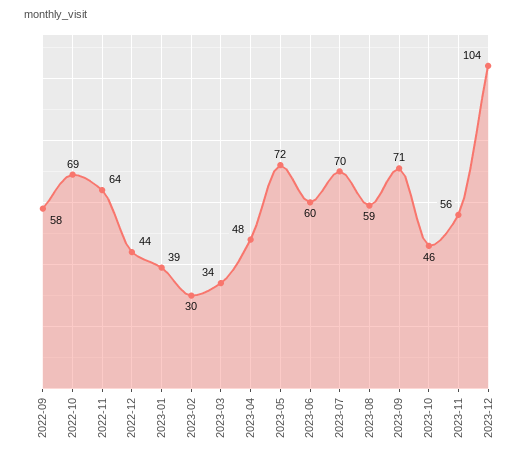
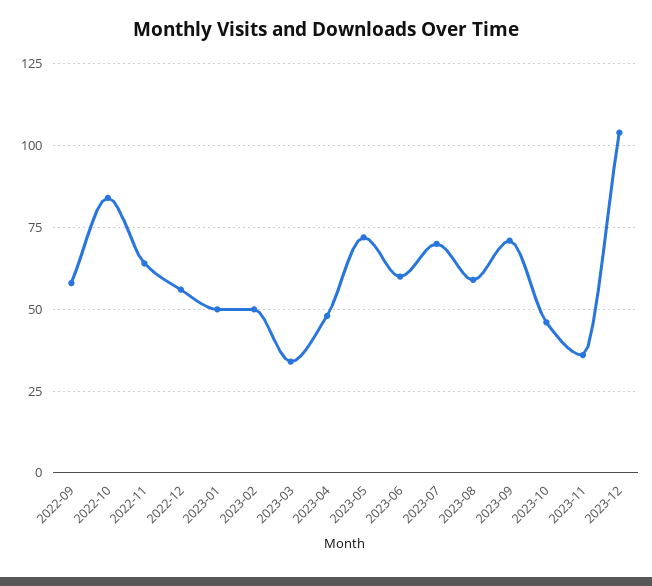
2022-10: 69 -> 85
2022-12: 44 -> 55
2023-01: 39 -> 50
2023-02: 30 -> 50
2023-11: 56 -> 35

